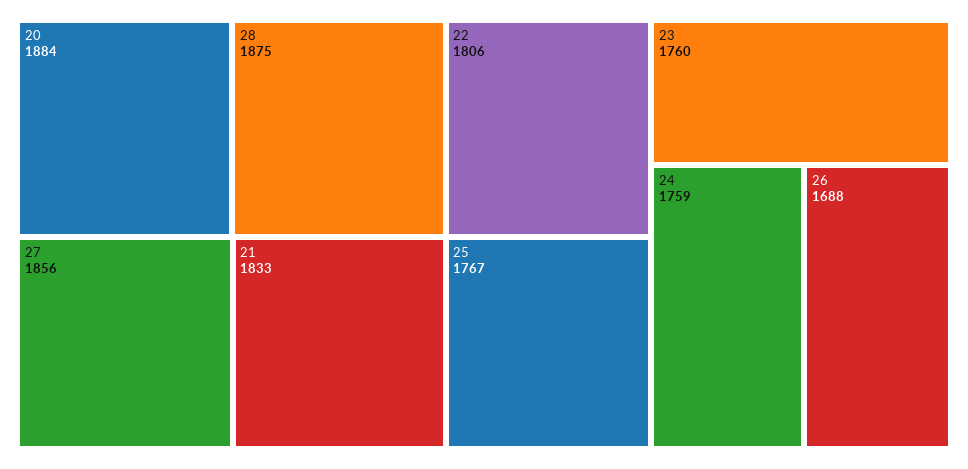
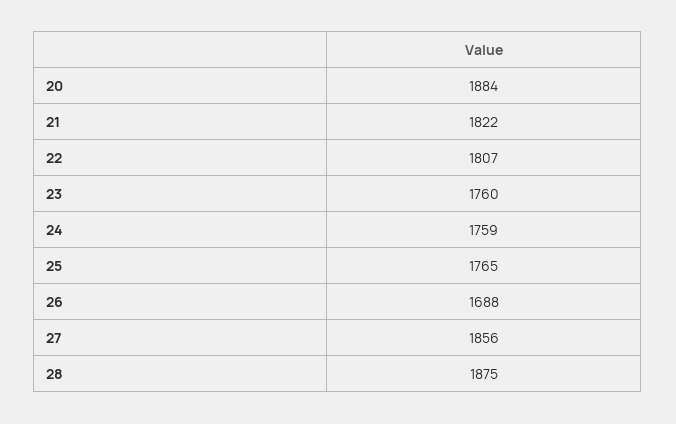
21: 1833 -> 1822
22: 1806 -> 1807
25: 1767 -> 1765

